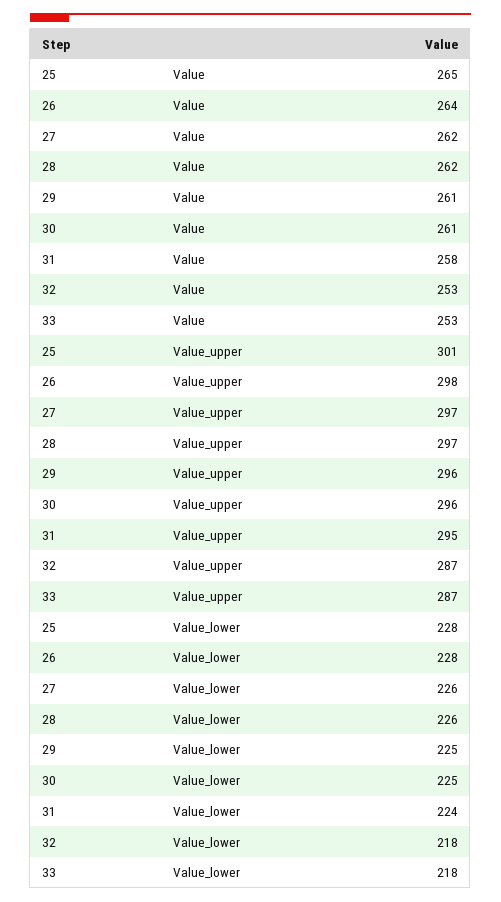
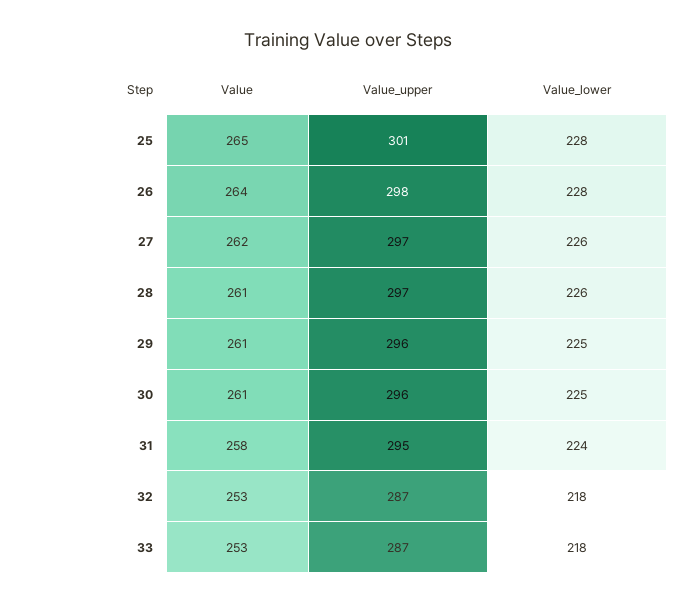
28, Value: 262 -> 261

